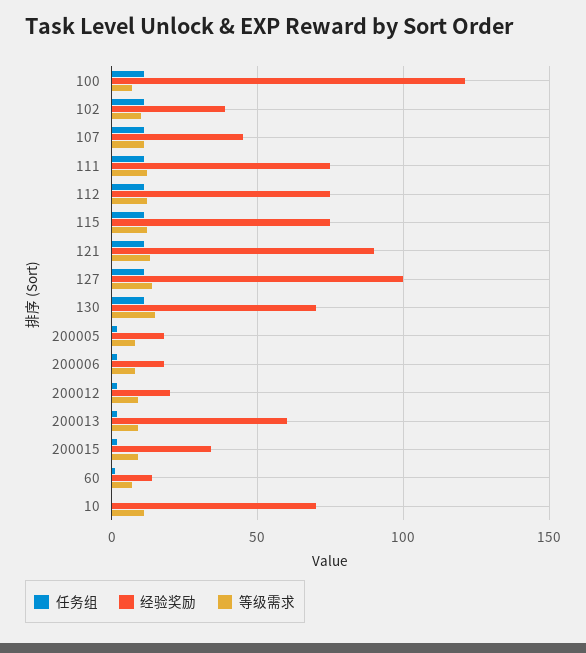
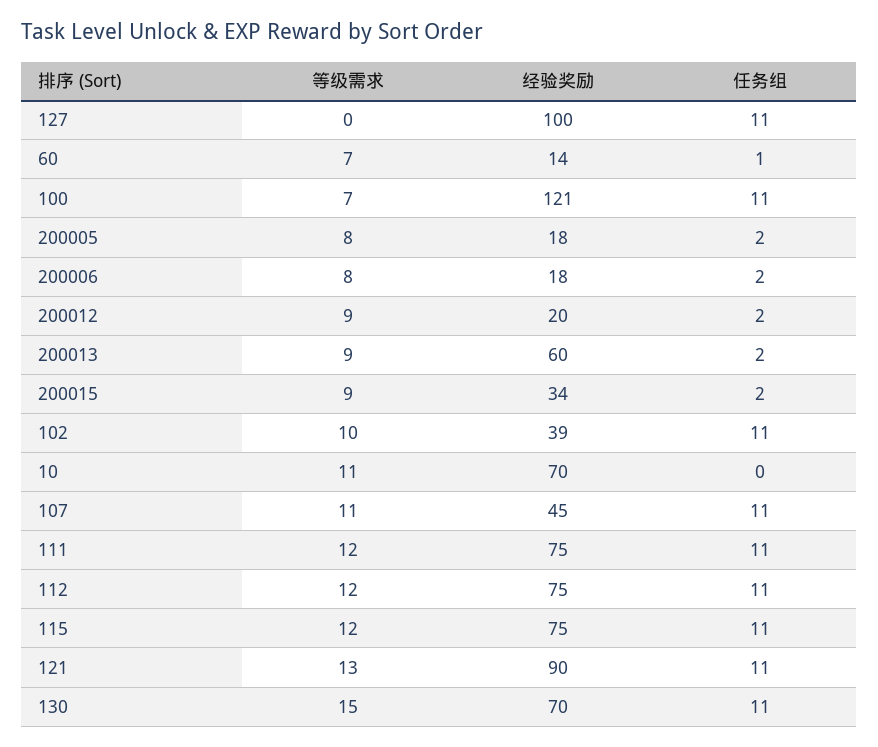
等级需求, 127: 15 -> 0

